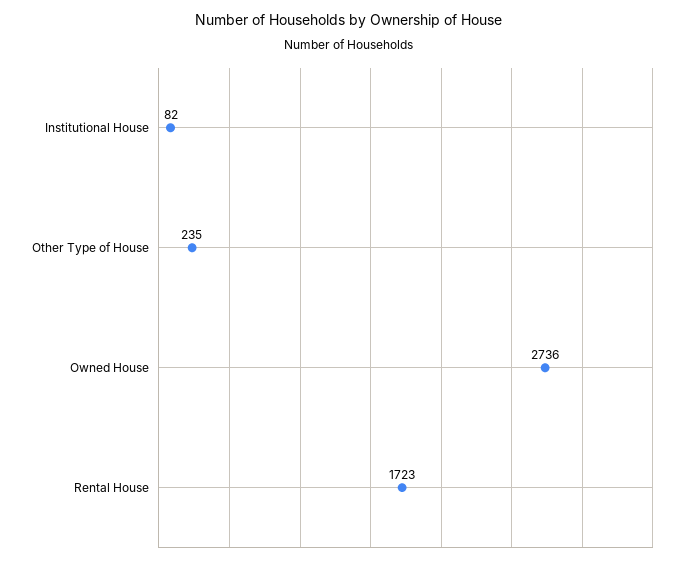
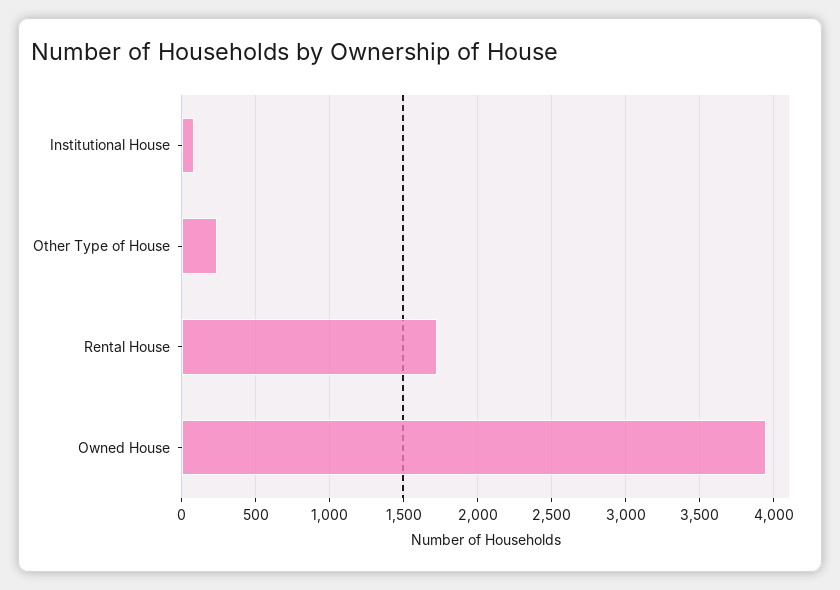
Owned House: 2736 -> 3950

